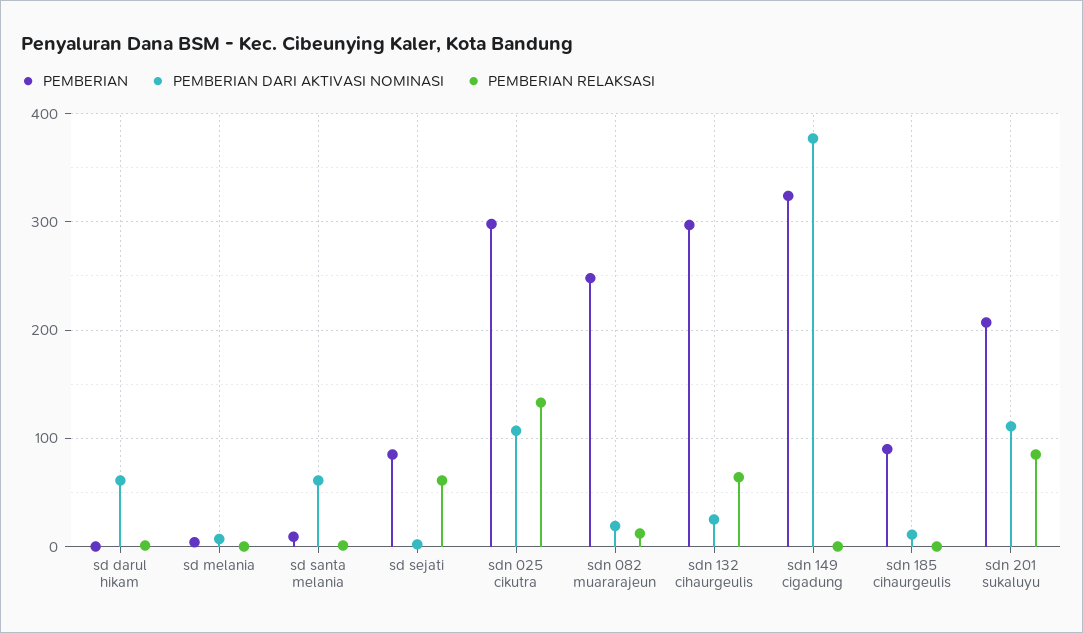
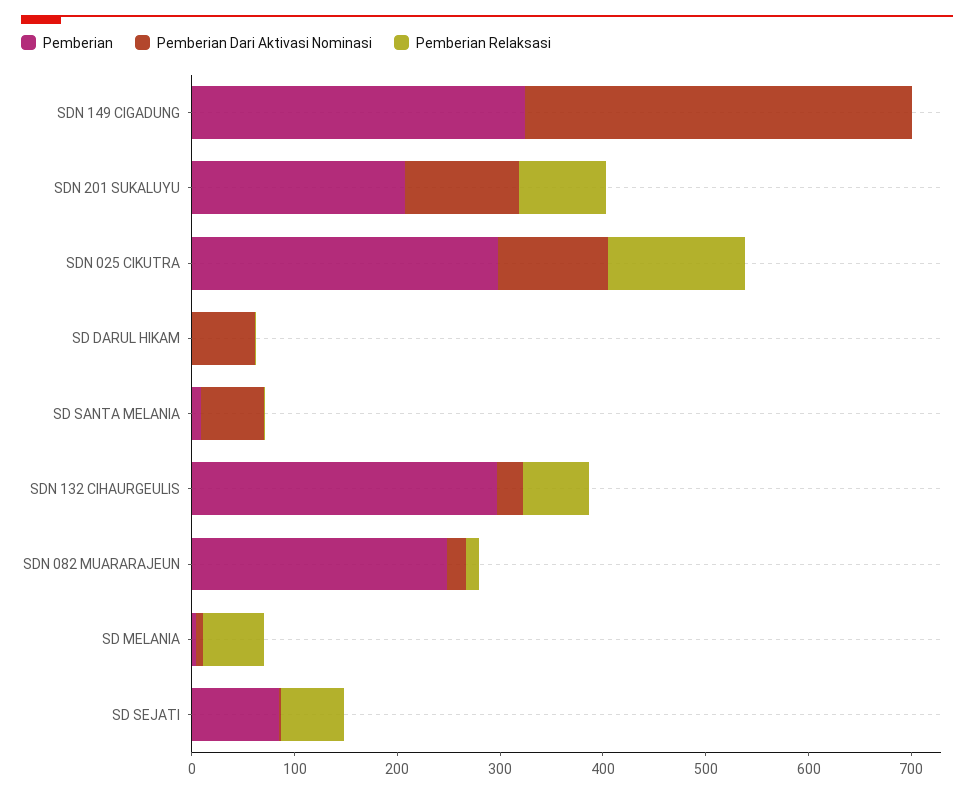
PEMBERIAN RELAKSASI, sd melania: 0 -> 60
PEMBERIAN, sdn 185 cihaurgeulis: 90 -> none
PEMBERIAN DARI AKTIVASI NOMINASI, sdn 185 cihaurgeulis: 10 -> none
PEMBERIAN RELAKSASI, sdn 185 cihaurgeulis: 0 -> none

